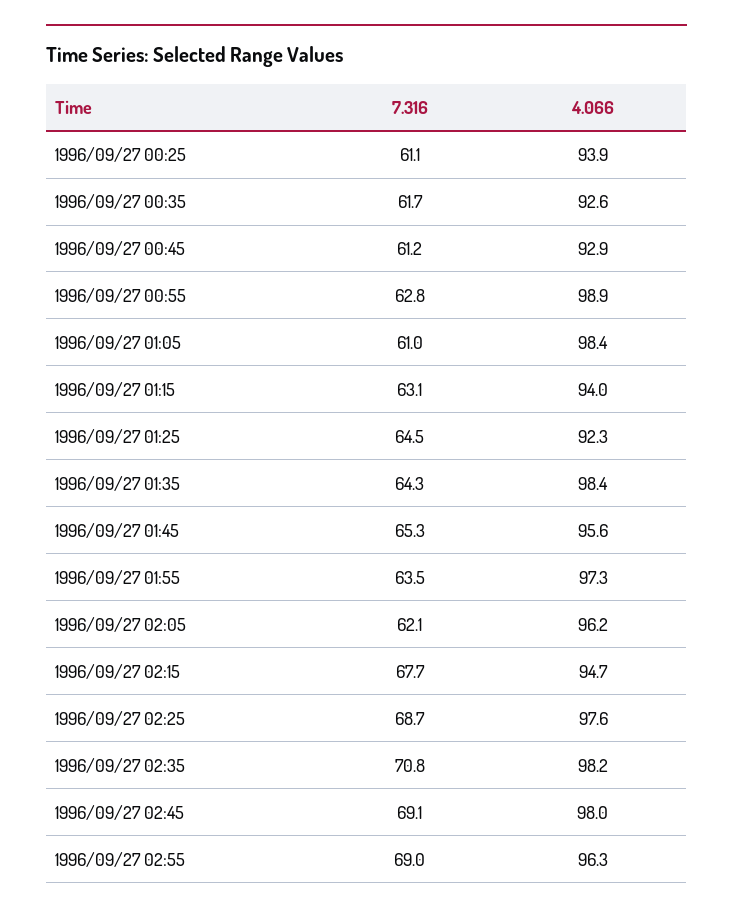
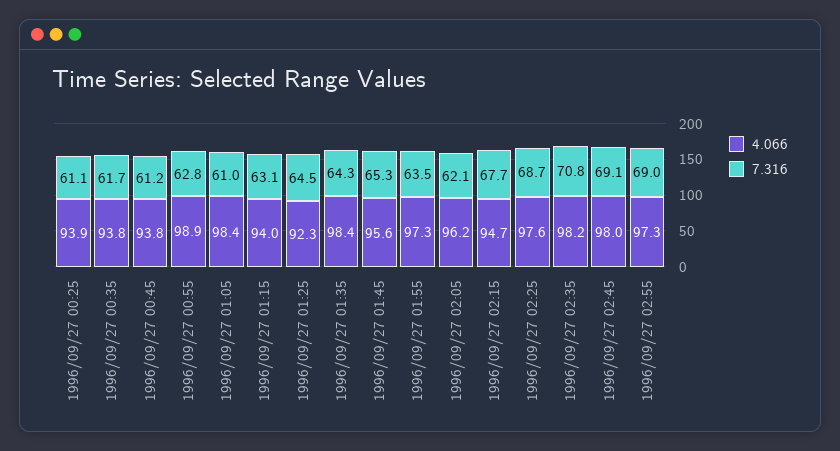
4.066, 1996/09/27 00:35: 92.6 -> 93.8
4.066, 1996/09/27 00:45: 92.9 -> 93.8
4.066, 1996/09/27 02:55: 96.3 -> 97.3

